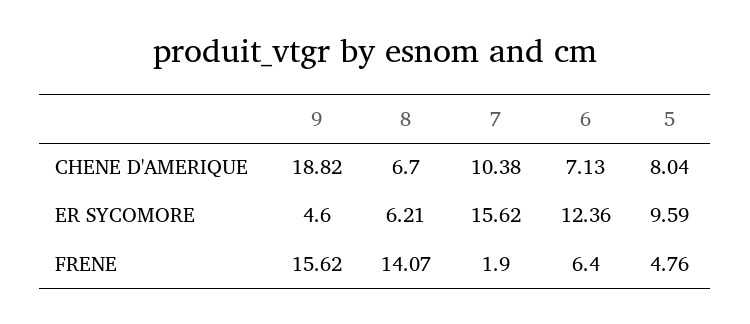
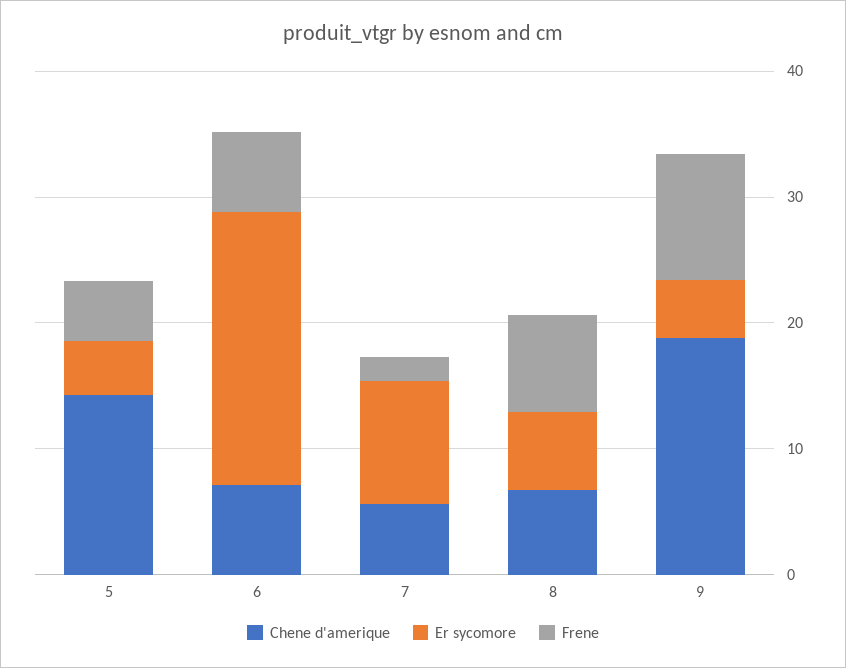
CHENE D'AMERIQUE, 7: 10.38 -> 6
CHENE D'AMERIQUE, 5: 8.04 -> 14
ER SYCOMORE, 7: 15.62 -> 10
ER SYCOMORE, 6: 12.36 -> 22
ER SYCOMORE, 5: 9.59 -> 4
FRENE, 9: 15.62 -> 10
FRENE, 8: 14.07 -> 8

